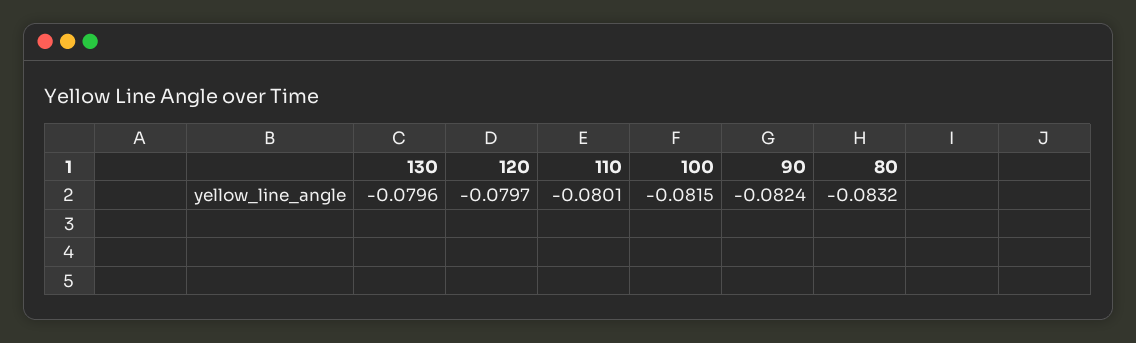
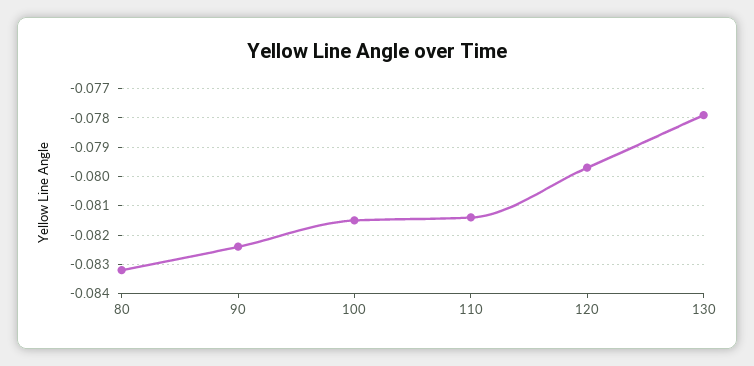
130: -0.0796 -> -0.078
110: -0.0801 -> -0.0815

